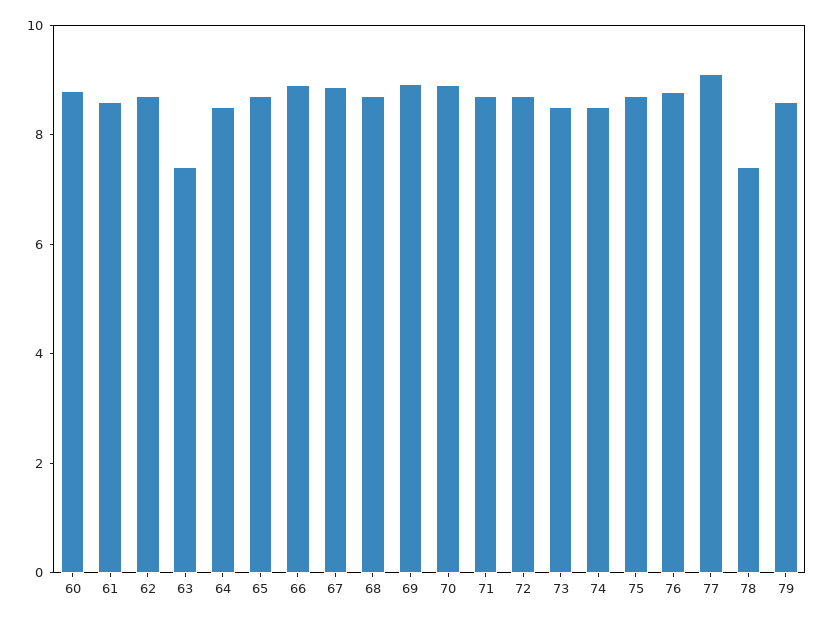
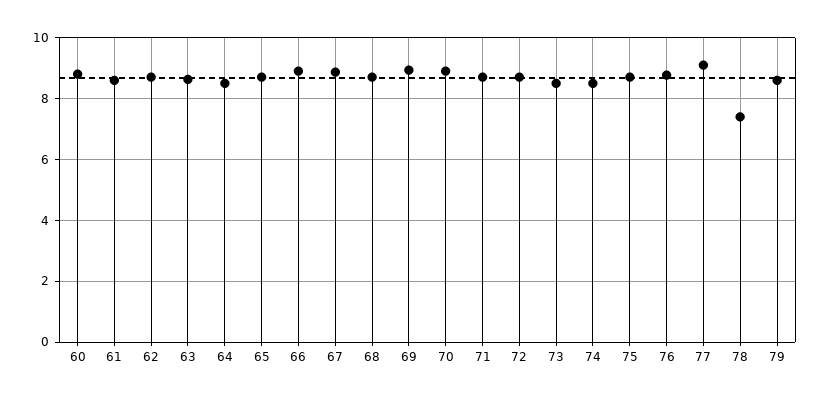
63: 7.5 -> 8.6

